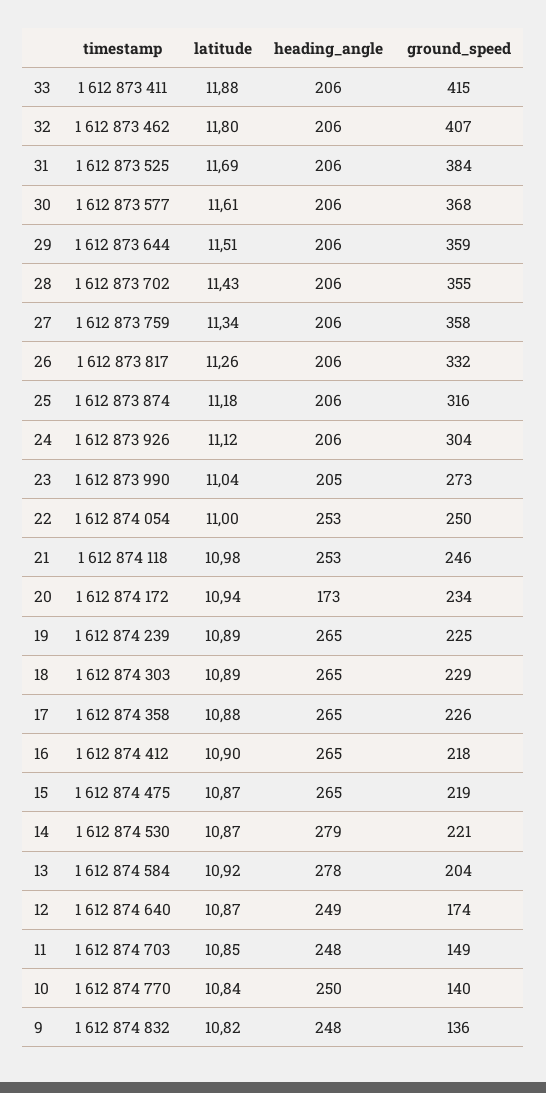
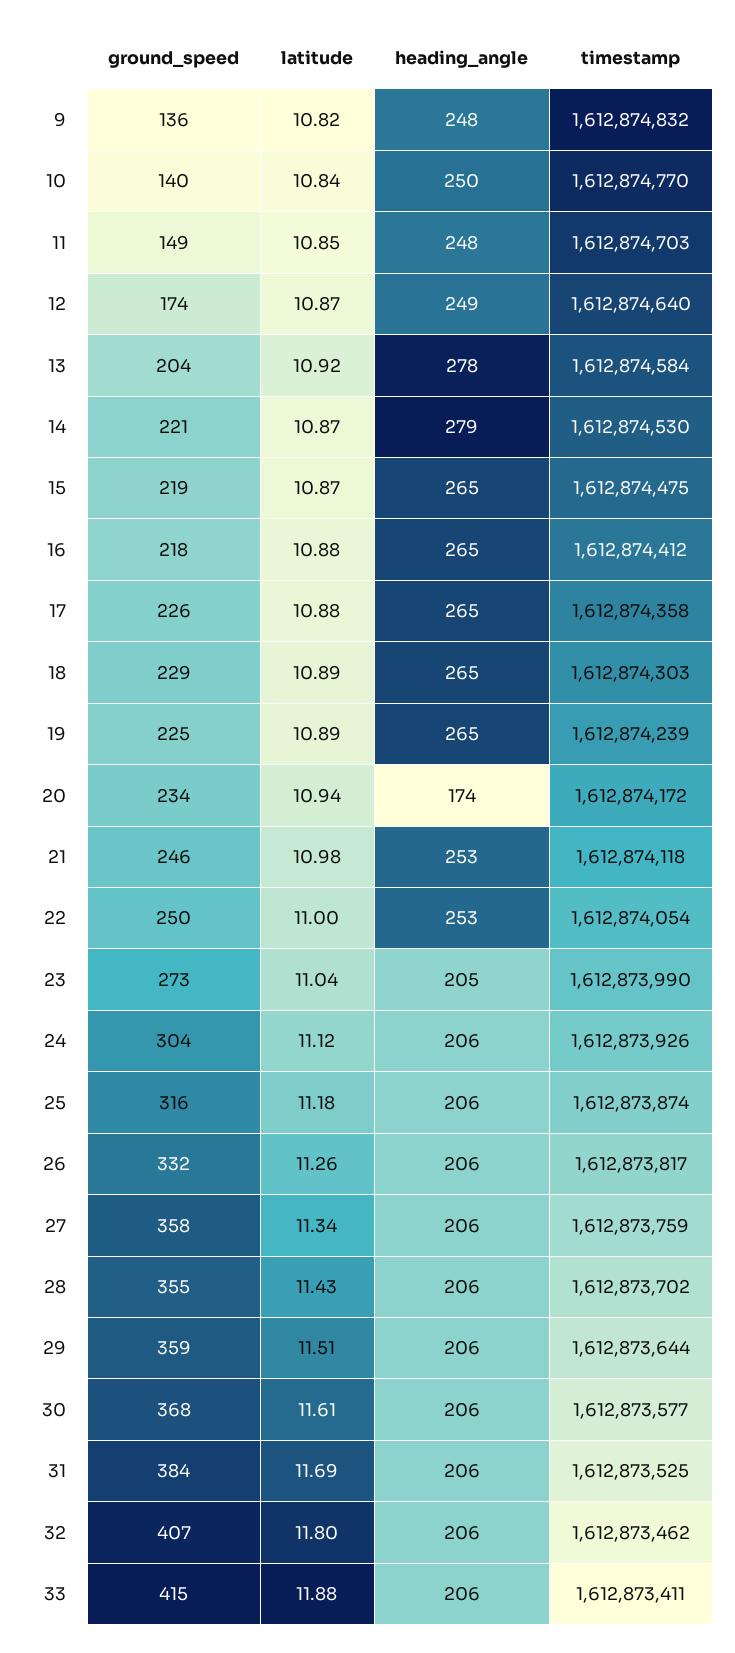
heading_angle, 20: 173 -> 174
latitude, 16: 10.9 -> 10.88

